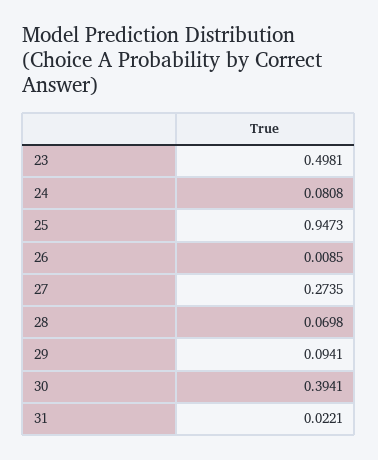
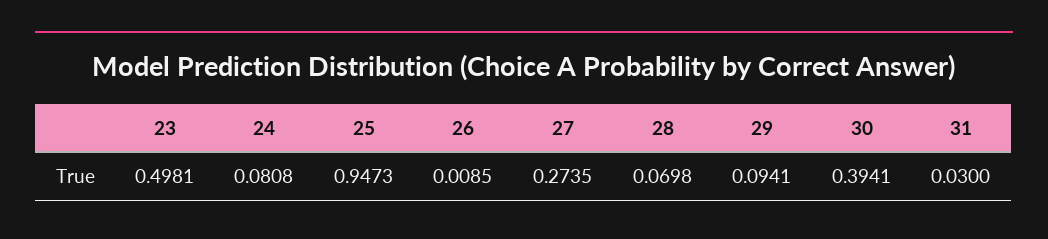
31: 0.0221 -> 0.03

